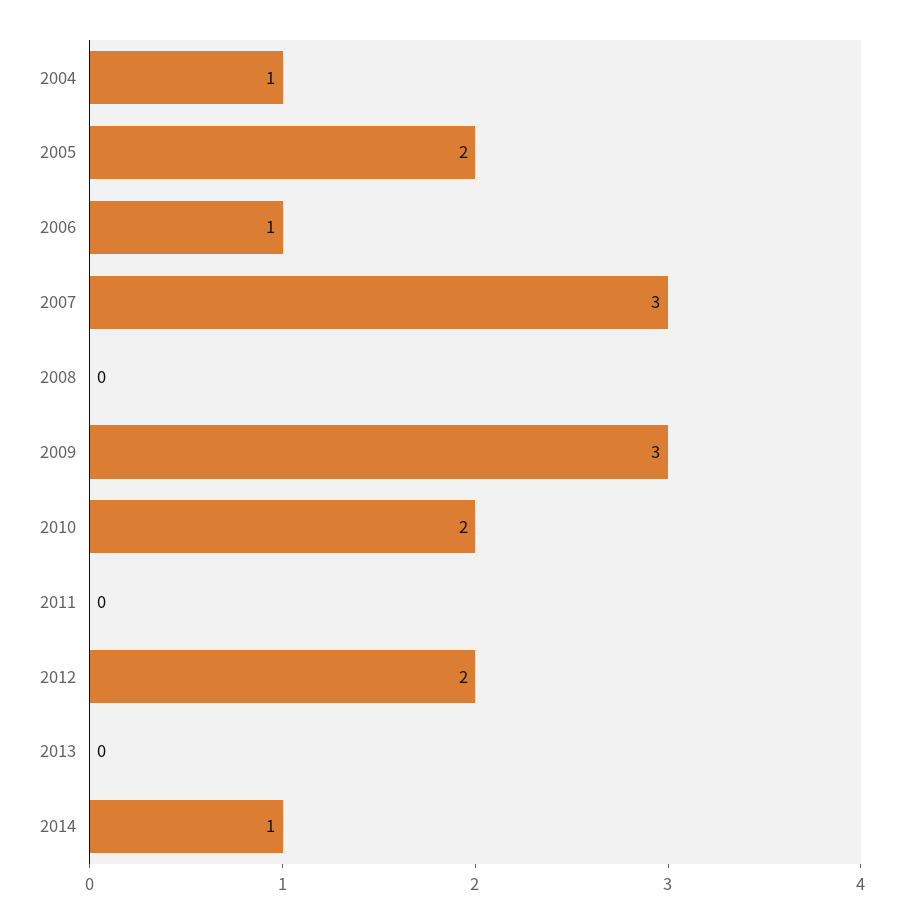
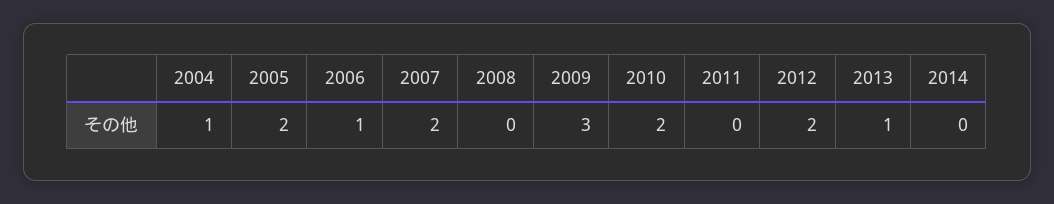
2007: 3 -> 2
2013: 0 -> 1
2014: 1 -> 0

